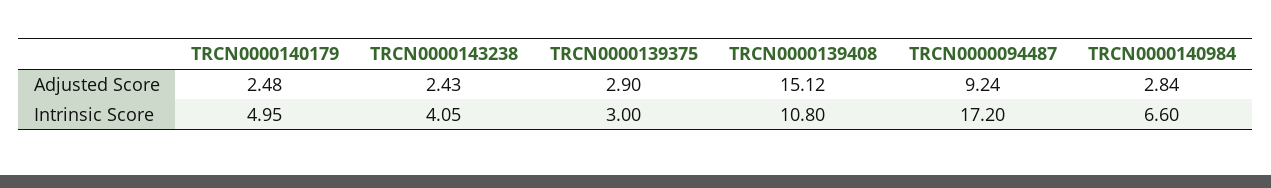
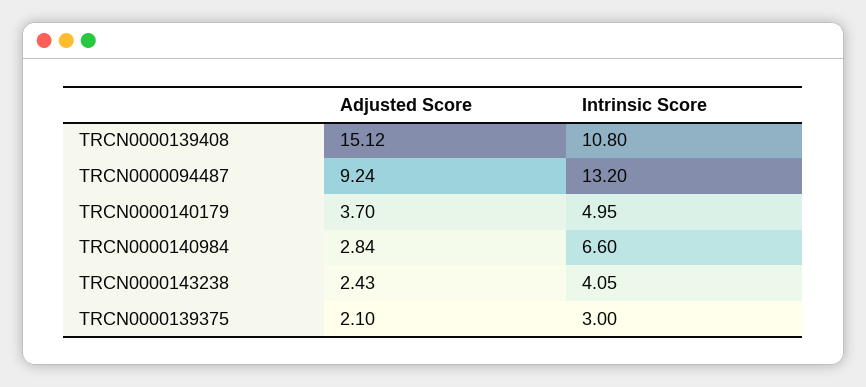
TRCN0000140179, Adjusted Score: 2.48 -> 3.7
TRCN0000139375, Adjusted Score: 2.9 -> 2.1
TRCN0000094487, Intrinsic Score: 17.2 -> 13.2

